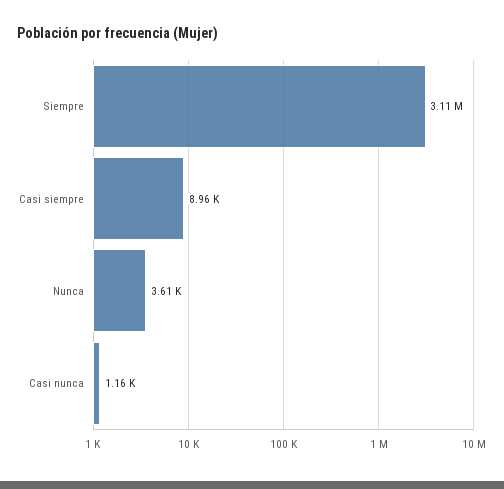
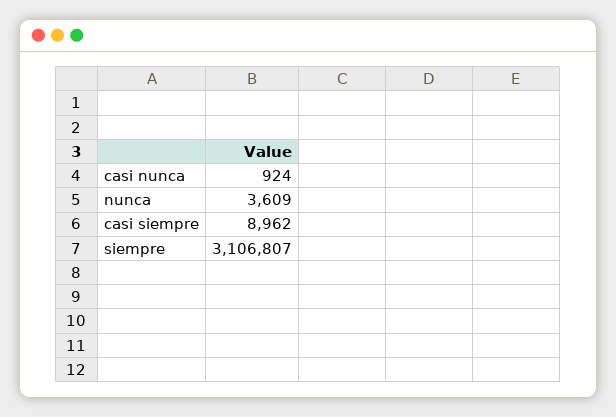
Casi nunca: 1160 -> 924

